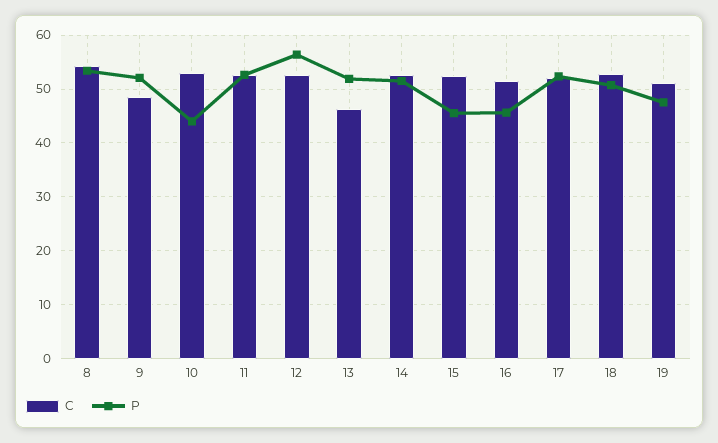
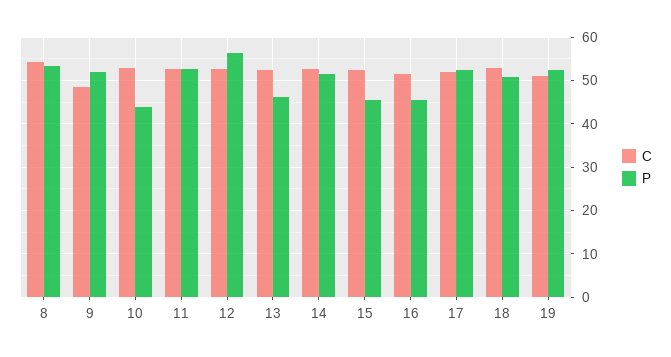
C, 13: 46 -> 52
P, 13: 52 -> 46
P, 19: 48 -> 52

